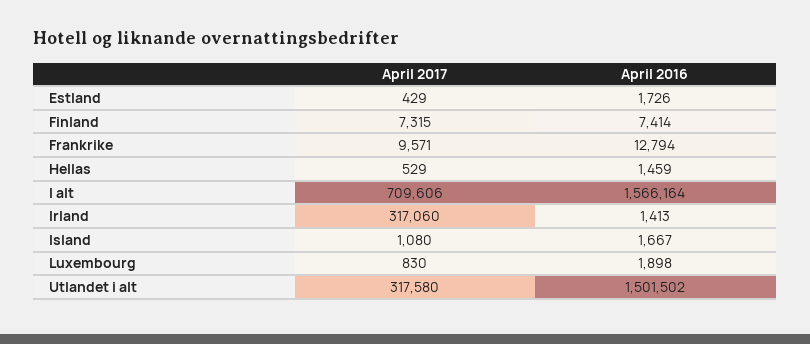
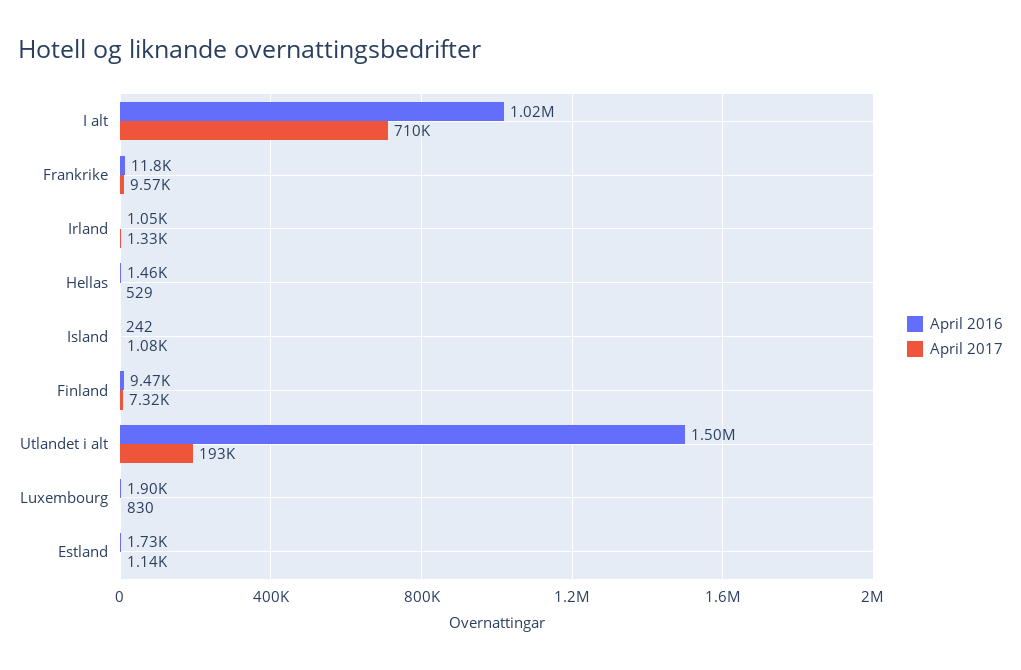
April 2017, Estland: 429 -> 1140
April 2016, Finland: 7414 -> 9470
April 2016, Frankrike: 12794 -> 11800
April 2016, I alt: 1566164 -> 1020000
April 2017, Irland: 317060 -> 1330
April 2016, Irland: 1413 -> 1050
April 2016, Island: 1667 -> 242
April 2017, Utlandet i alt: 317580 -> 193000

